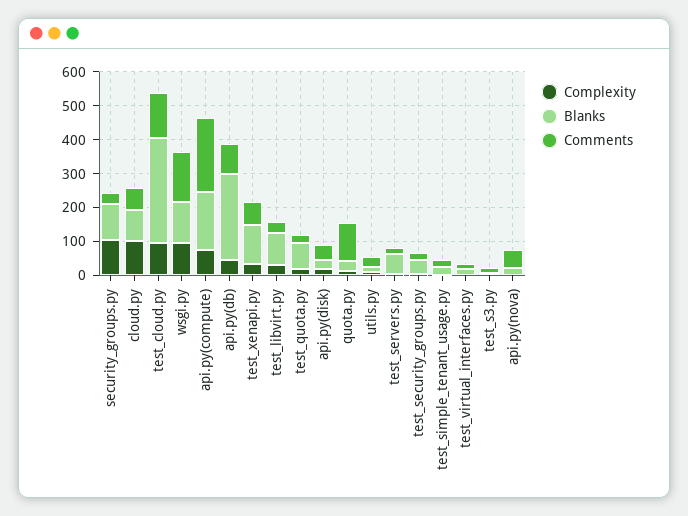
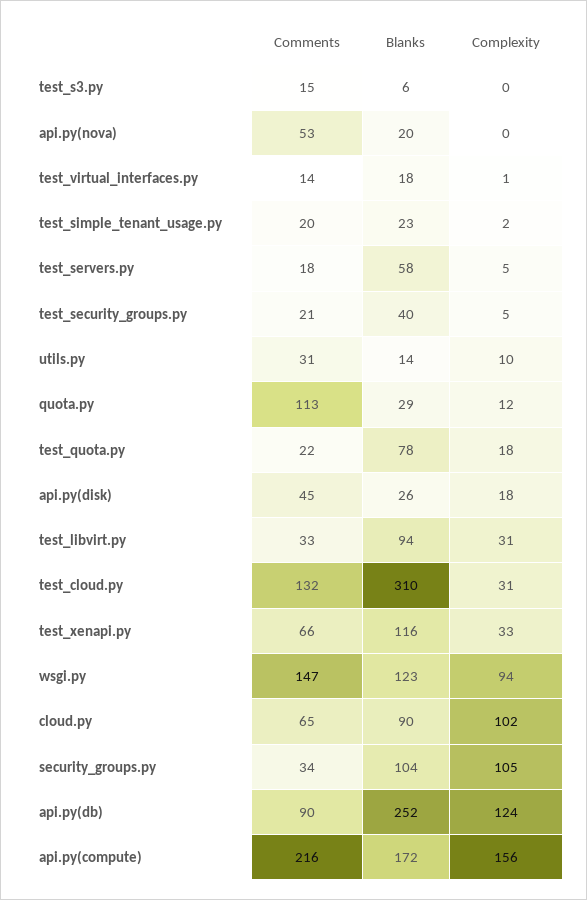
Complexity, test_cloud.py: 100 -> 31
Complexity, api.py(compute): 75 -> 156
Complexity, api.py(db): 50 -> 124

